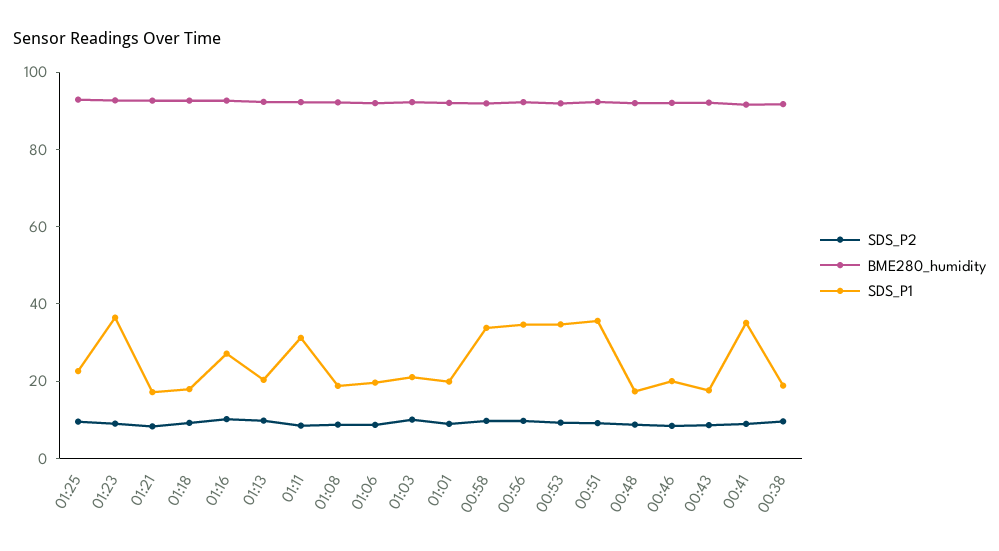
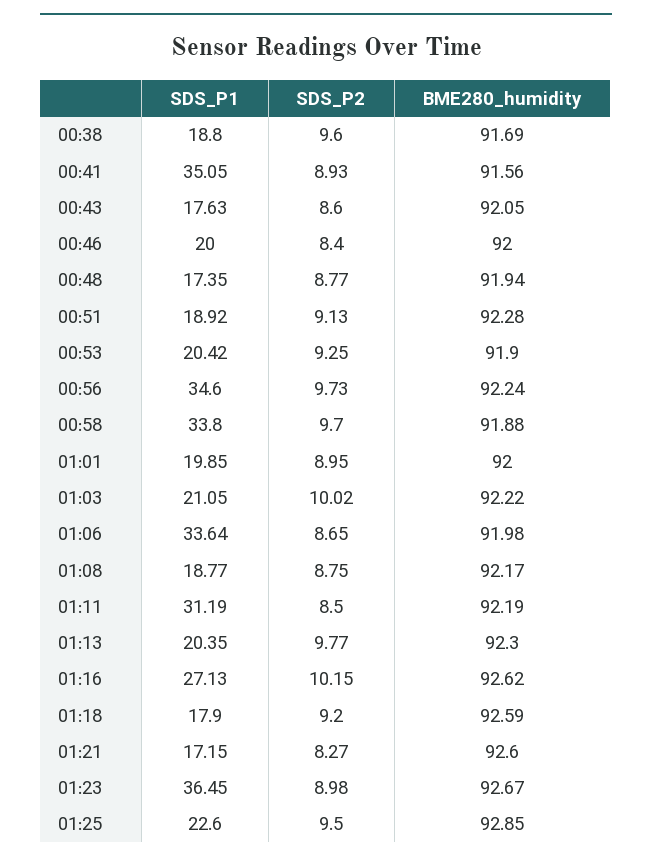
SDS_P1, 01:06: 20 -> 33.64
SDS_P1, 00:53: 35 -> 20.42
SDS_P1, 00:51: 35 -> 18.92

